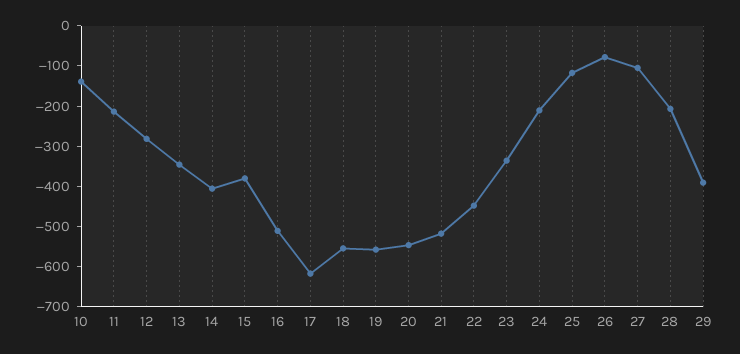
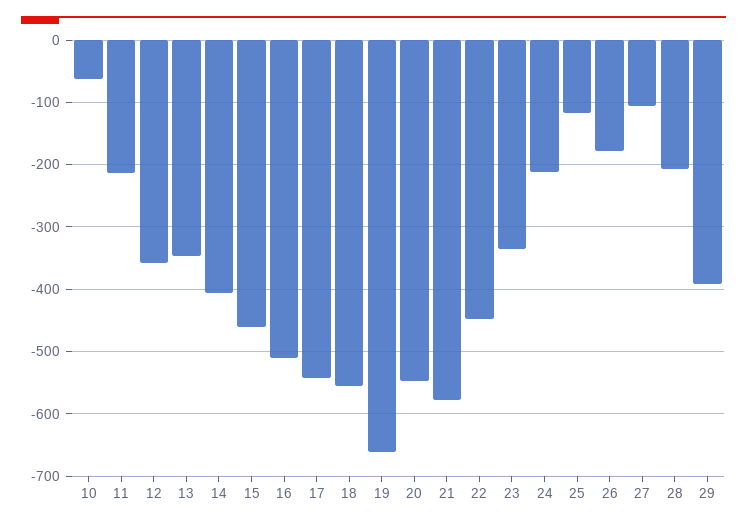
10: -140 -> -60
12: -280 -> -360
15: -380 -> -460
17: -620 -> -540
19: -560 -> -660
21: -520 -> -580
26: -80 -> -180

